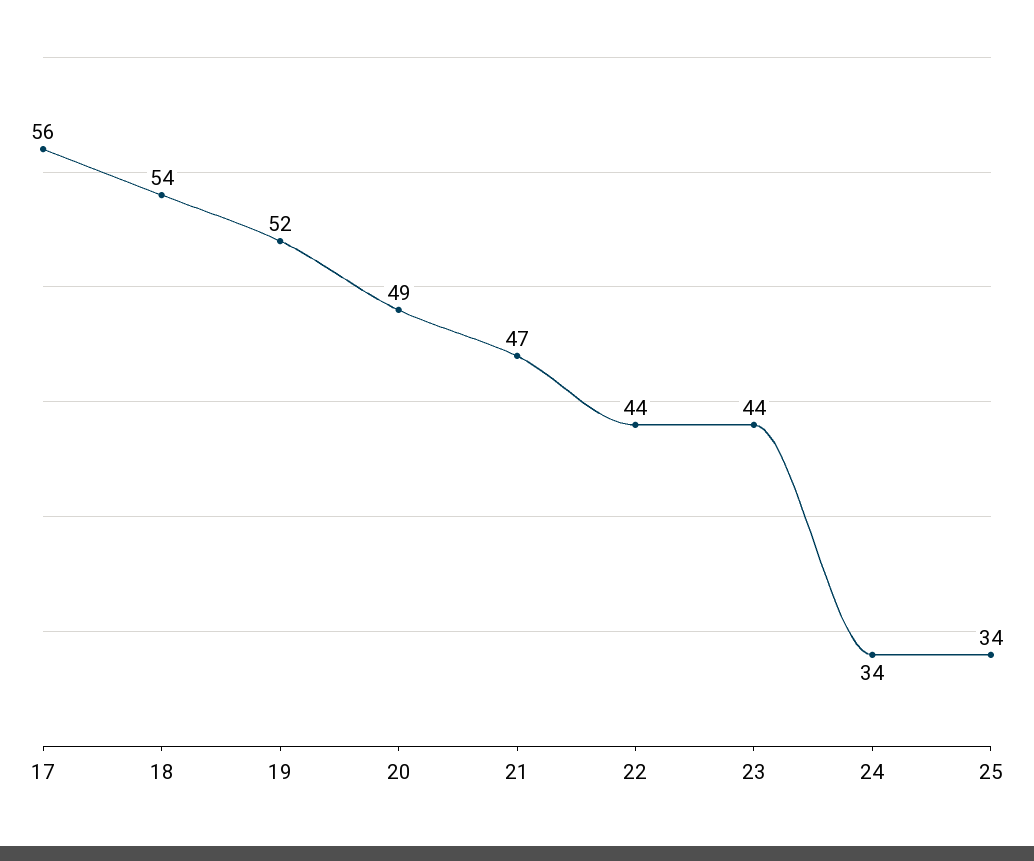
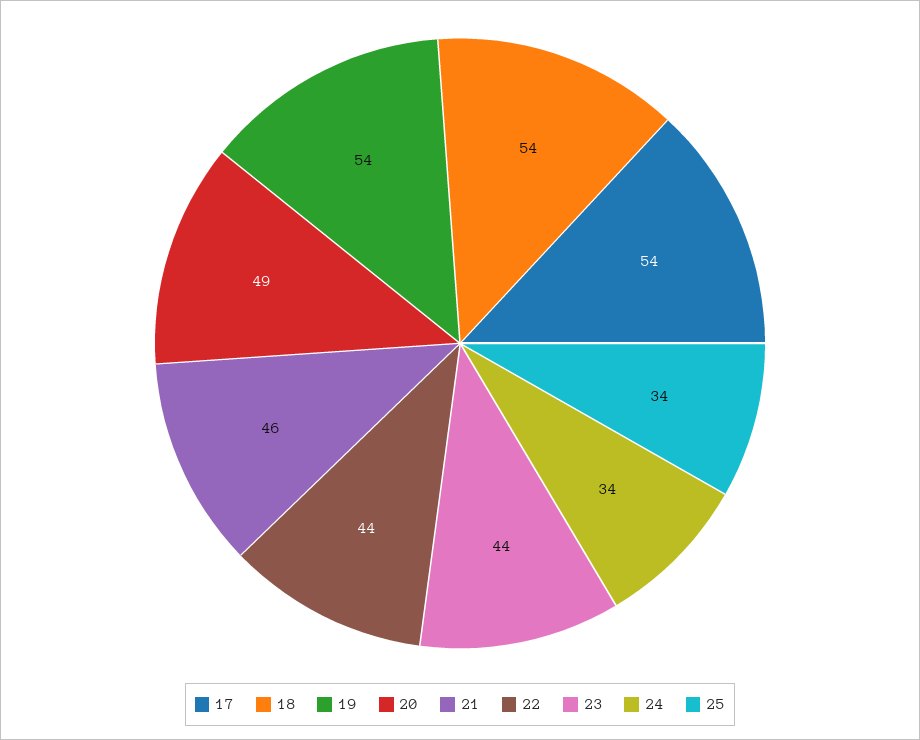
17: 56 -> 54
19: 52 -> 54
21: 47 -> 46

